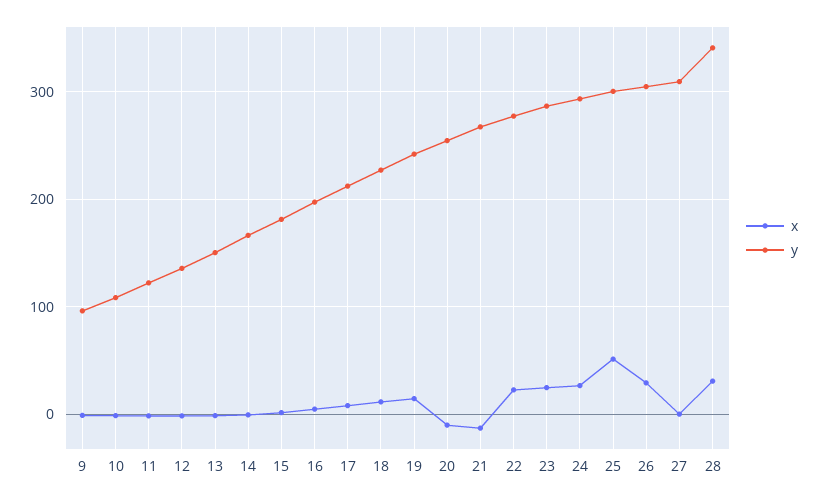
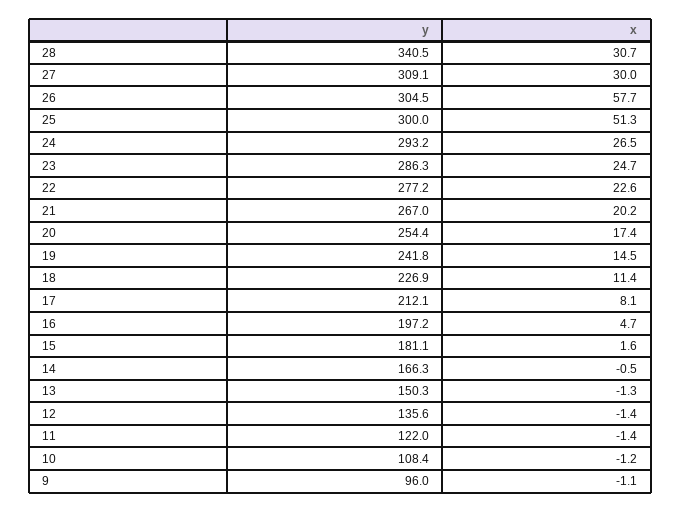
x, 20: -10 -> 17.4
x, 21: -10 -> 20.2
x, 26: 30 -> 57.7
x, 27: 0 -> 30

